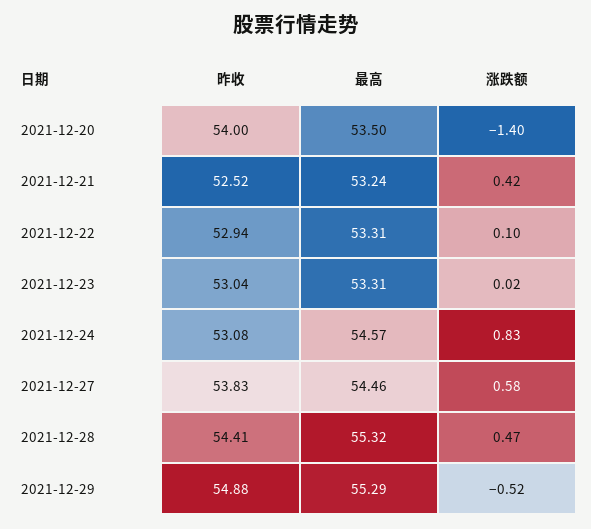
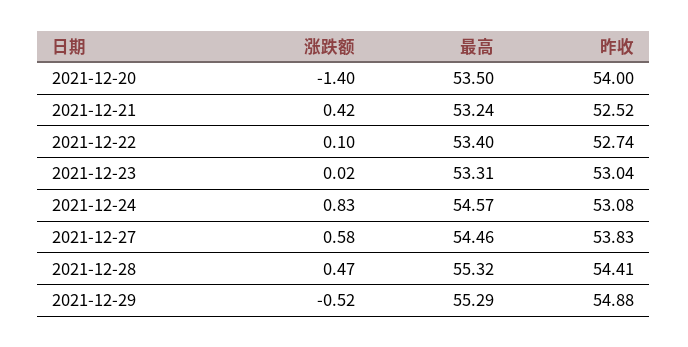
昨收, 2021-12-22: 52.94 -> 52.74
最高, 2021-12-22: 53.31 -> 53.4

